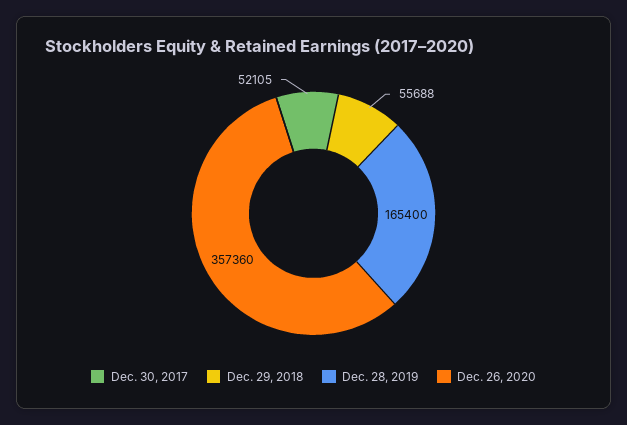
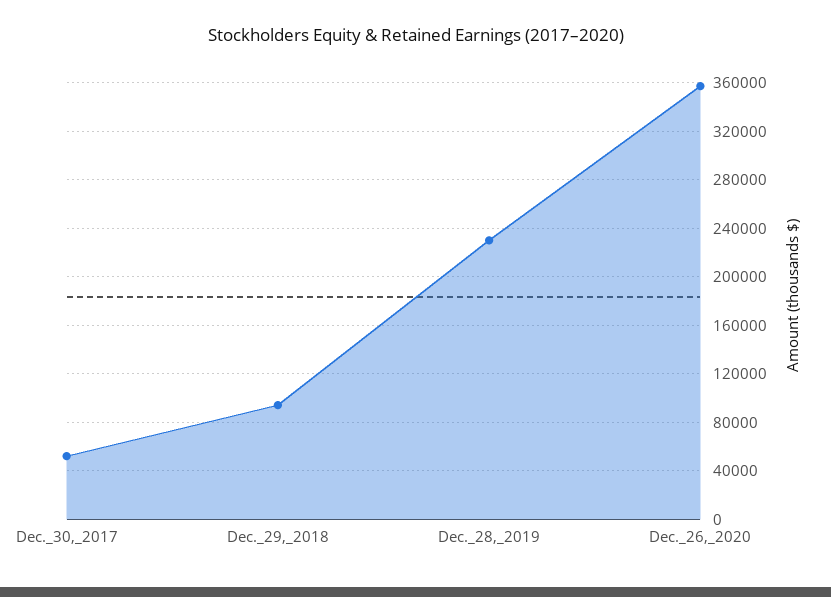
Dec. 29, 2018: 55688 -> 95000
Dec. 28, 2019: 165400 -> 230000

